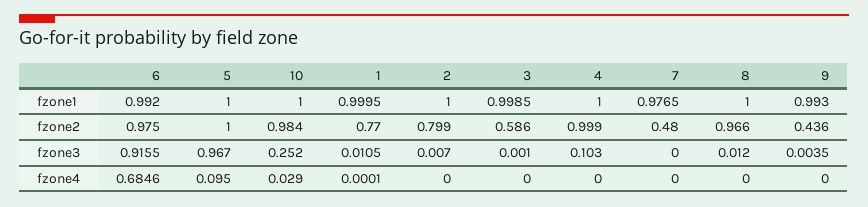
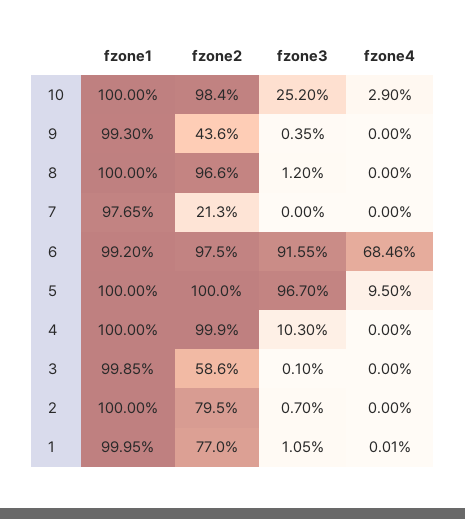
2, fzone2: 0.799 -> 0.795
7, fzone2: 0.48 -> 0.213

